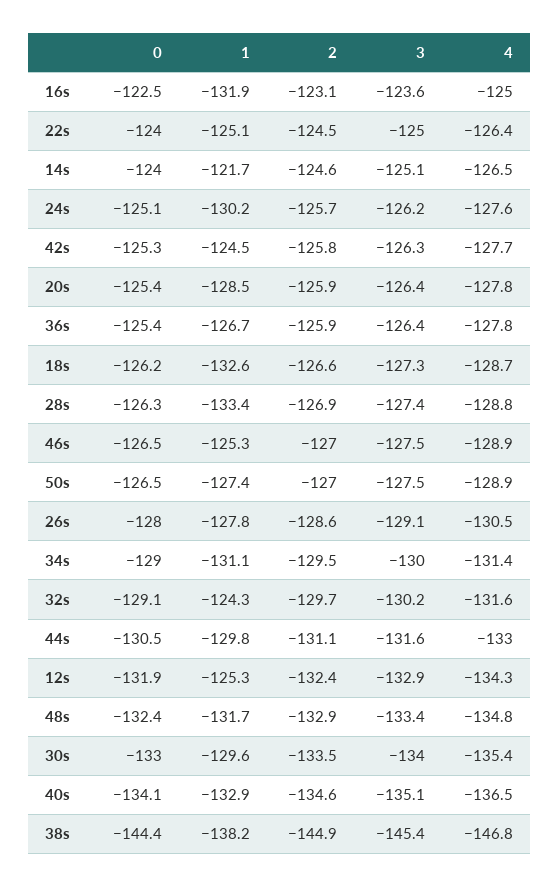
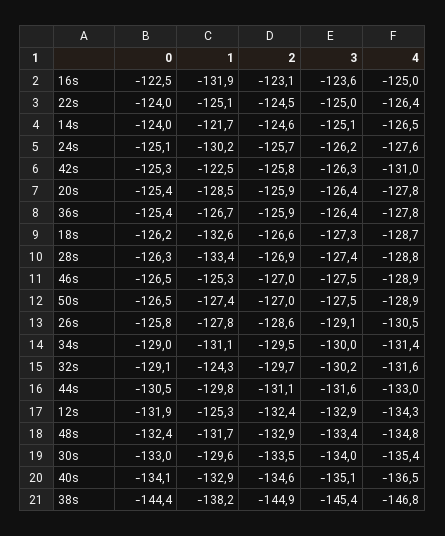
1, 42s: -124.5 -> -122.5
4, 42s: -127.7 -> -131
0, 26s: -128 -> -125.8

